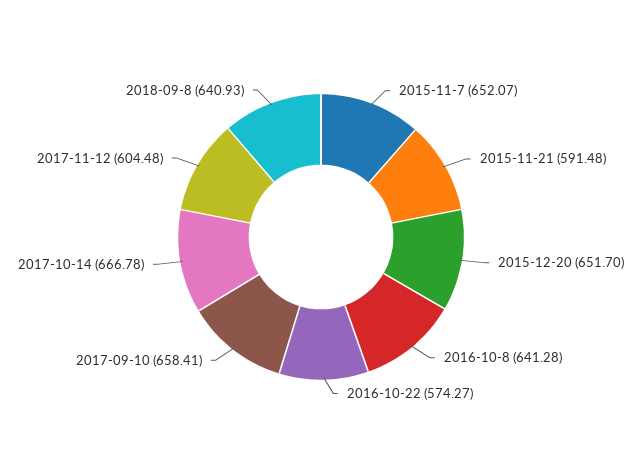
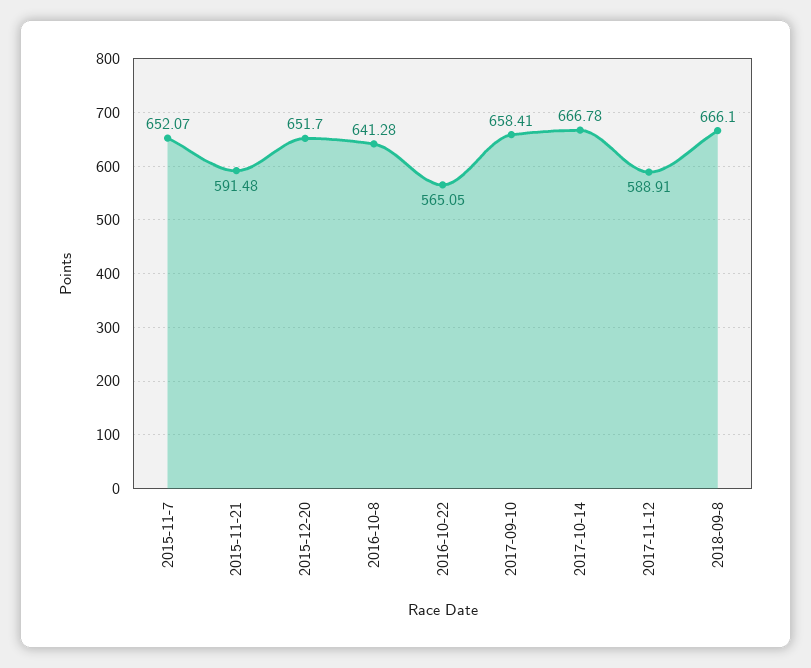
2016-10-22: 574.27 -> 565.05
2017-11-12: 604.48 -> 588.91
2018-09-8: 640.93 -> 666.1

